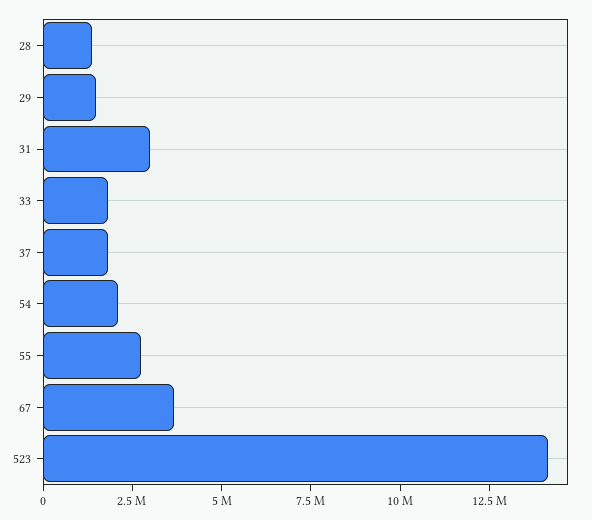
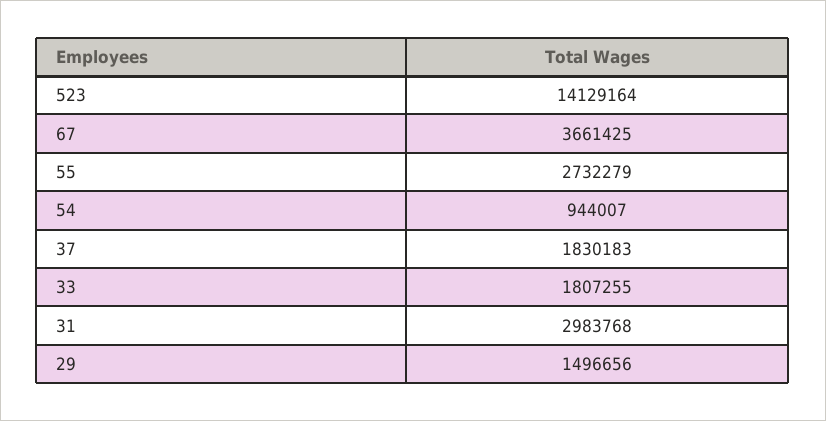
28: 1500000 -> none
54: 2000000 -> 944007

